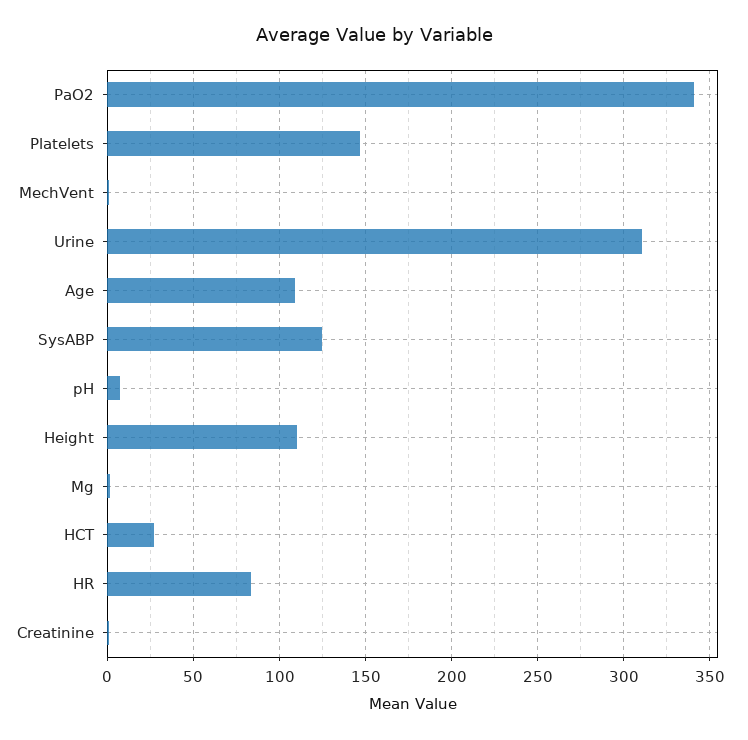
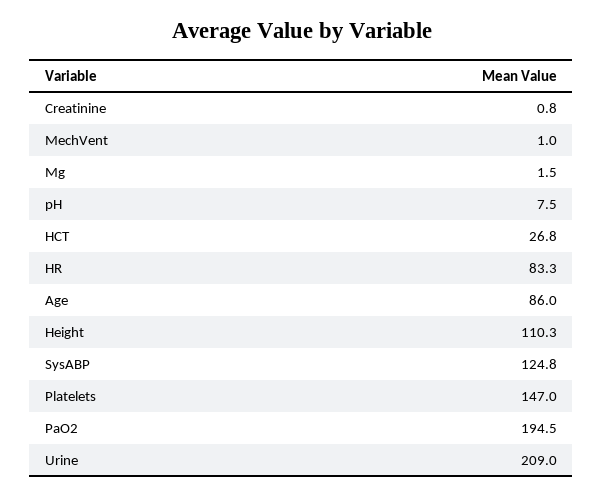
PaO2: 340 -> 194.5
Urine: 310 -> 209
Age: 110 -> 86

